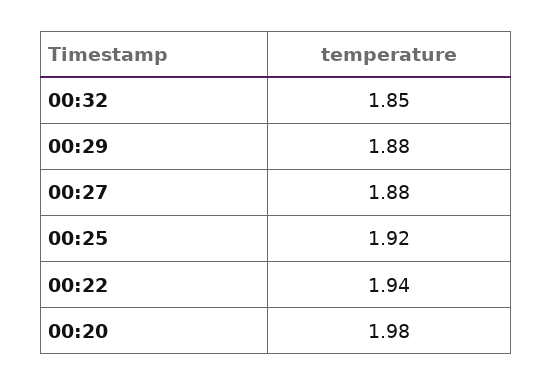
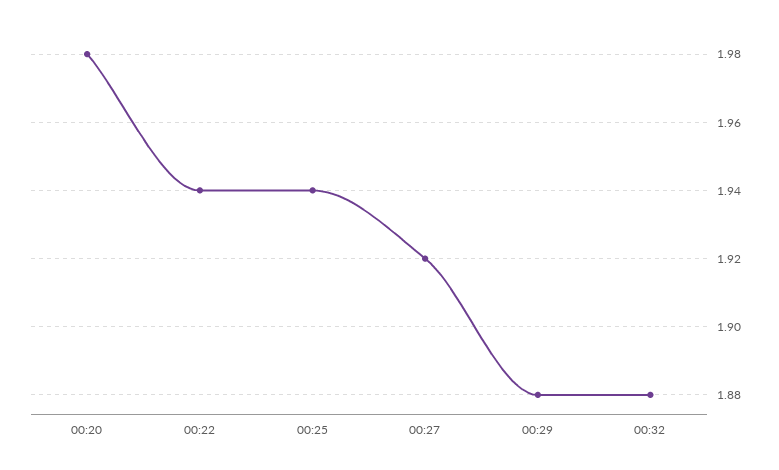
00:32: 1.85 -> 1.88
00:27: 1.88 -> 1.92
00:25: 1.92 -> 1.94

